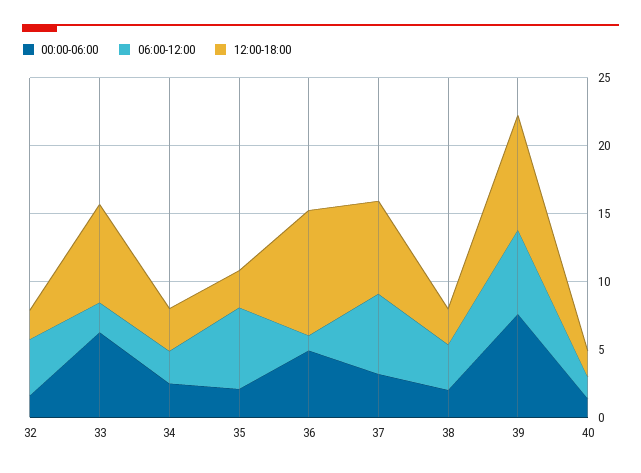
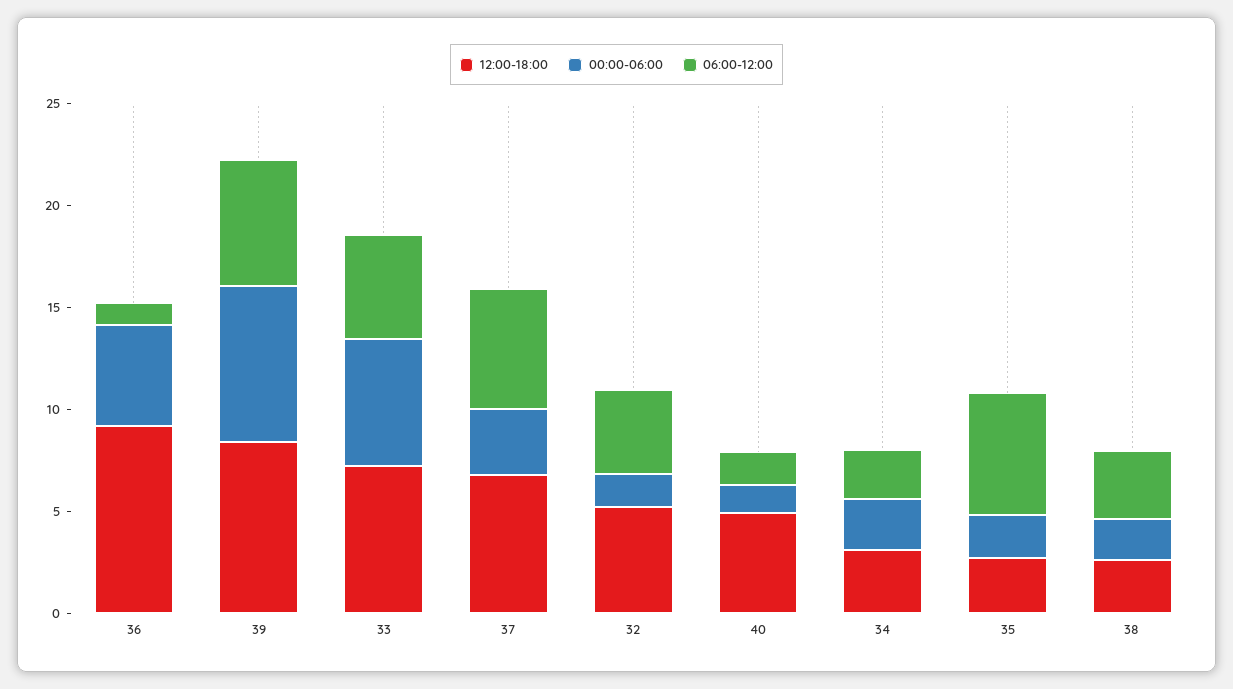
12:00-18:00, 32: 2 -> 5
06:00-12:00, 33: 2 -> 5
12:00-18:00, 40: 2 -> 5

